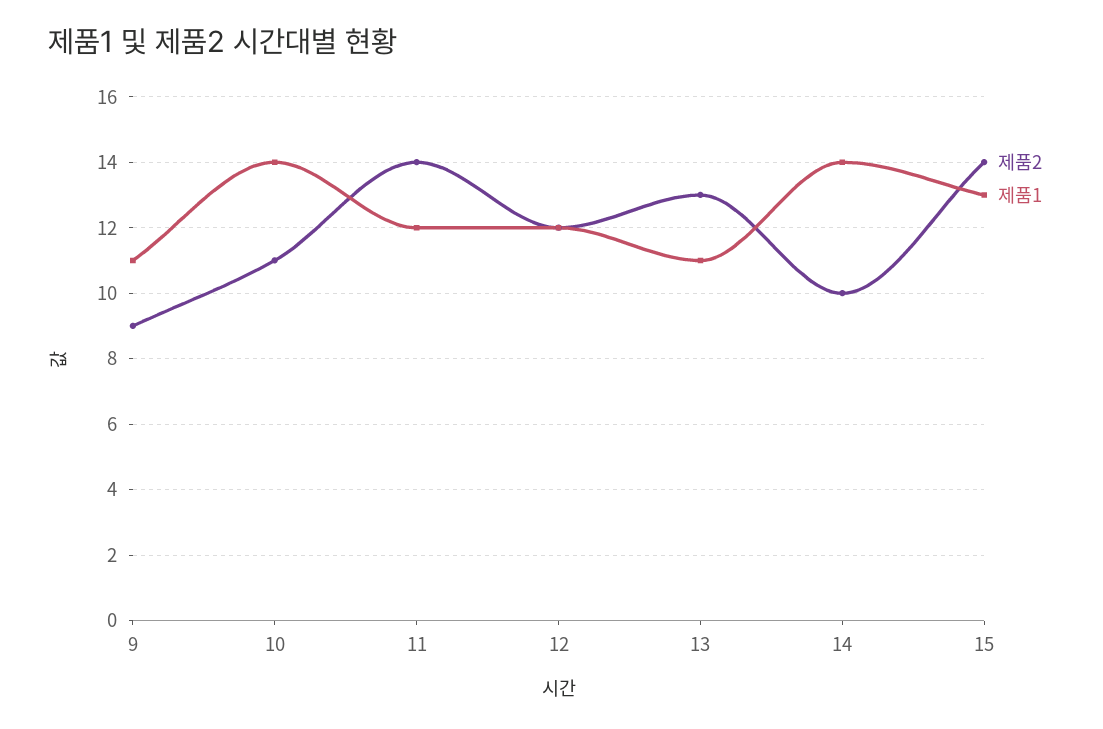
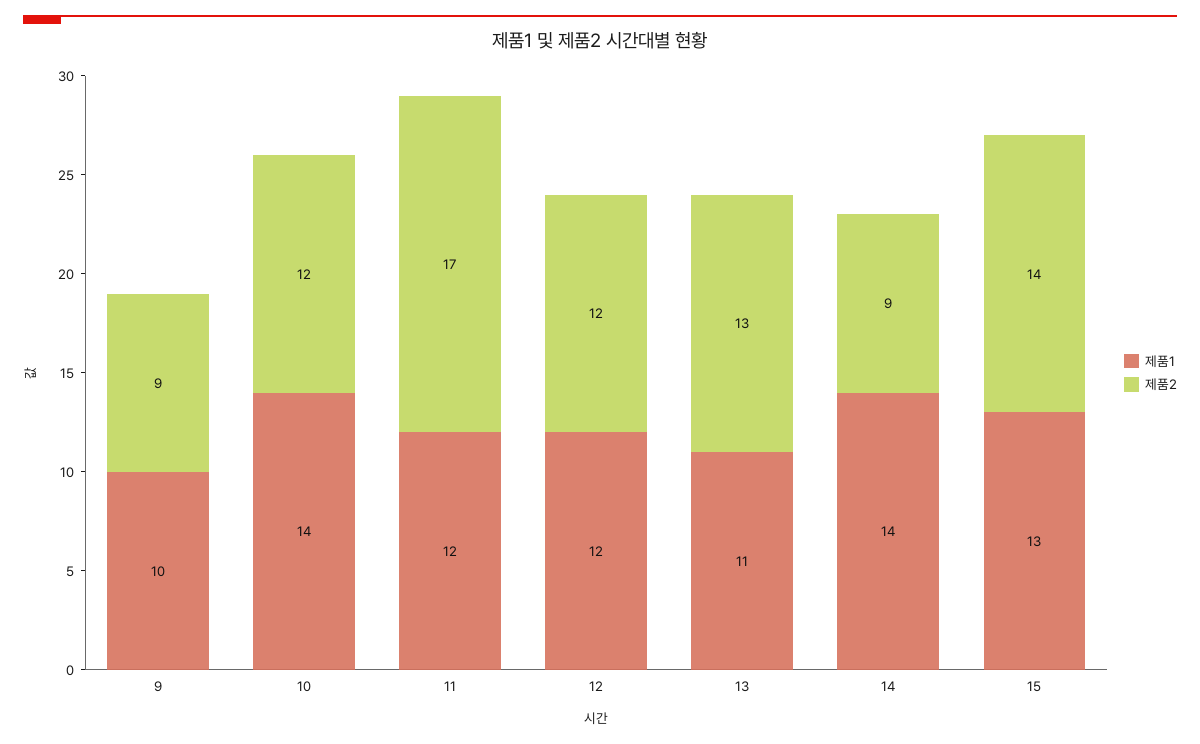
제품1, 9: 11 -> 10
제품2, 10: 11 -> 12
제품2, 11: 14 -> 17
제품2, 14: 10 -> 9

